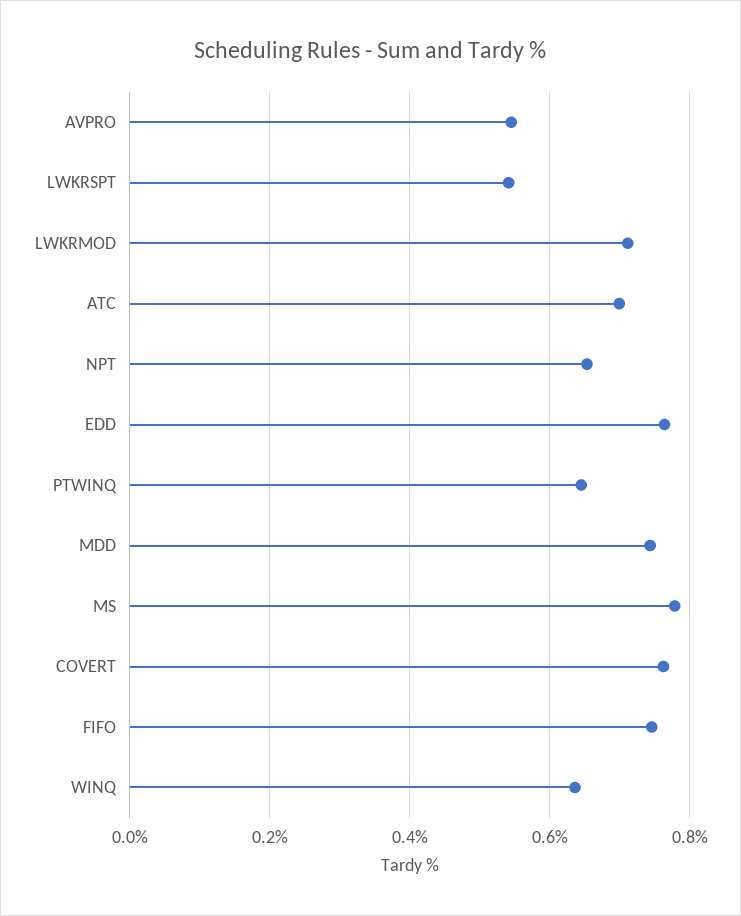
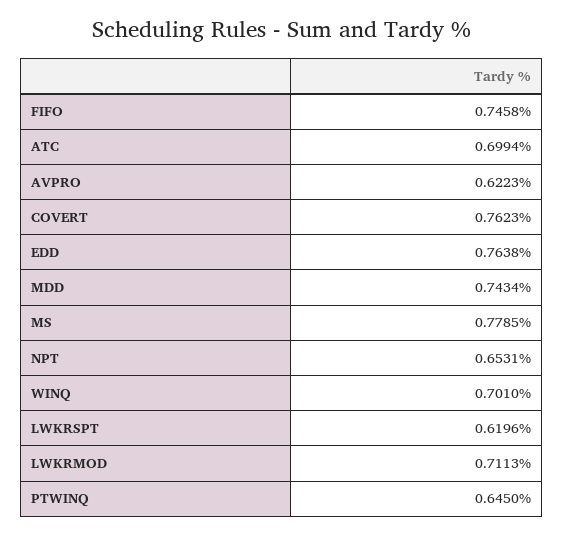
AVPRO: 0.54 -> 0.6223
LWKRSPT: 0.54 -> 0.6196
WINQ: 0.64 -> 0.701

